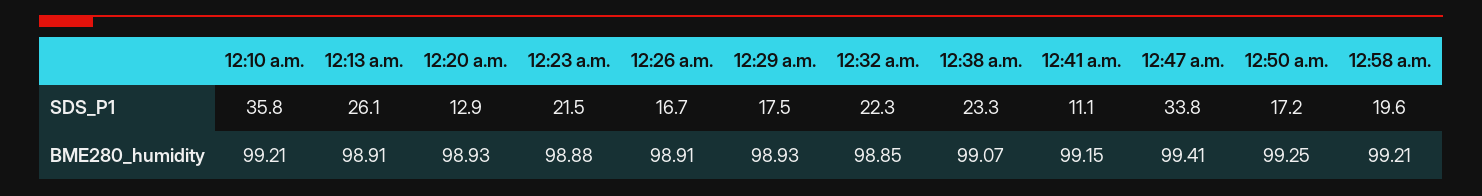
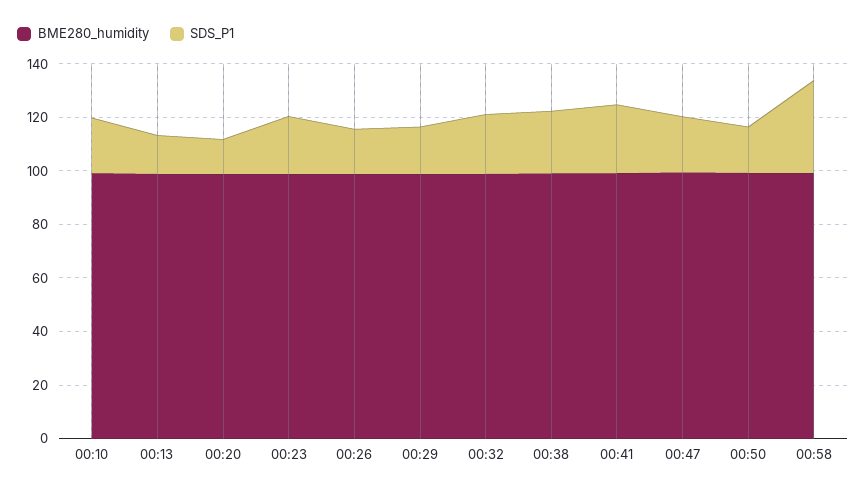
SDS_P1, 12:10 a.m.: 35.8 -> 20
SDS_P1, 12:13 a.m.: 26.1 -> 15
SDS_P1, 12:41 a.m.: 11.1 -> 25
SDS_P1, 12:47 a.m.: 33.8 -> 20
SDS_P1, 12:58 a.m.: 19.6 -> 35

